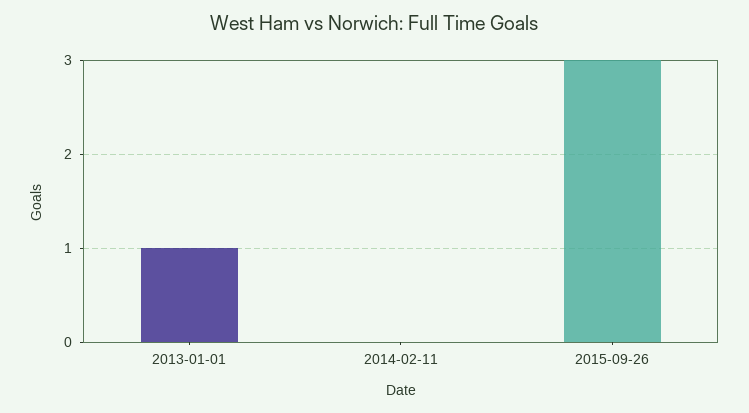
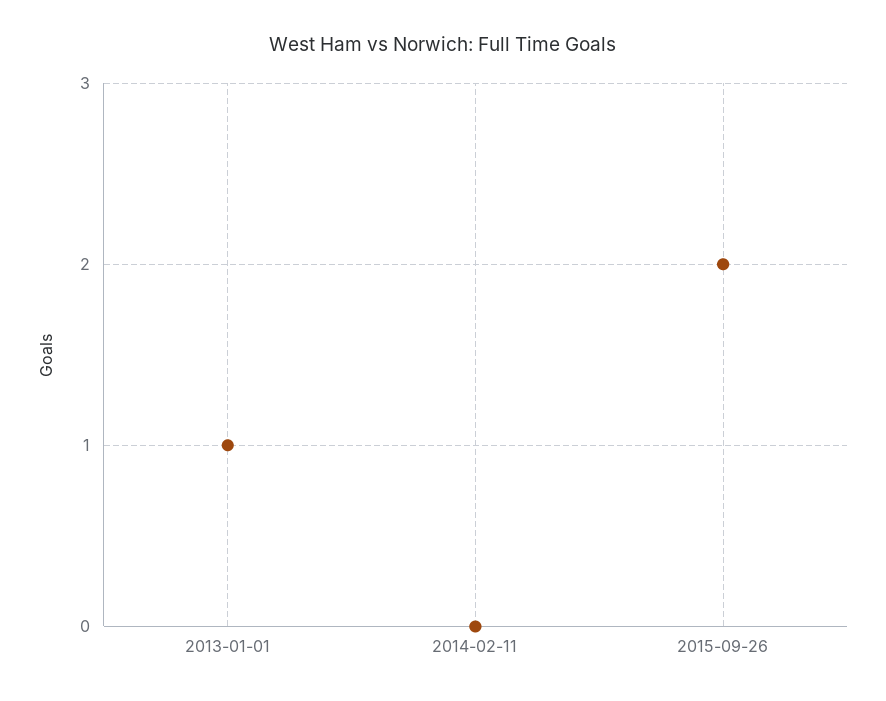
2015-09-26: 3 -> 2

